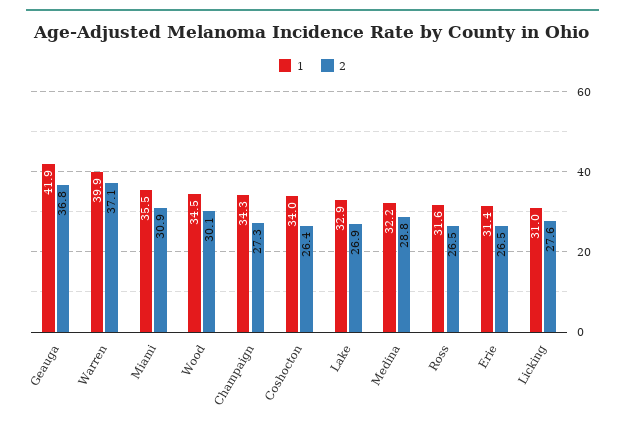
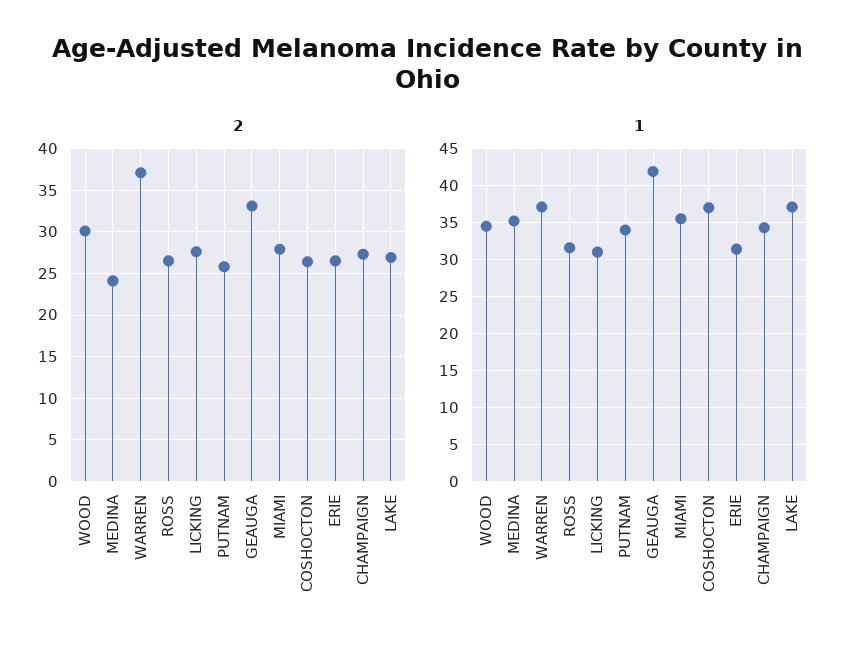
2, Geauga: 36.8 -> 33
1, Warren: 39.9 -> 37
2, Miami: 30.9 -> 28
1, Coshocton: 34 -> 37
1, Lake: 32.9 -> 37
1, Medina: 32.2 -> 35
2, Medina: 28.8 -> 24
2, PUTNAM: none -> 26
1, PUTNAM: none -> 34

